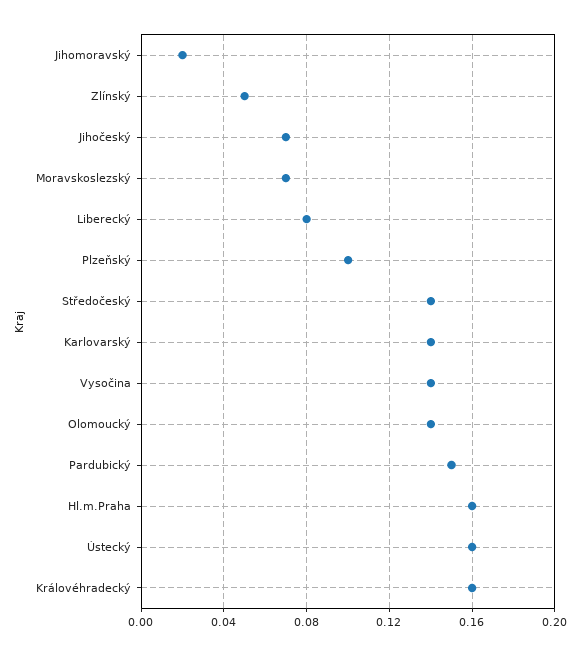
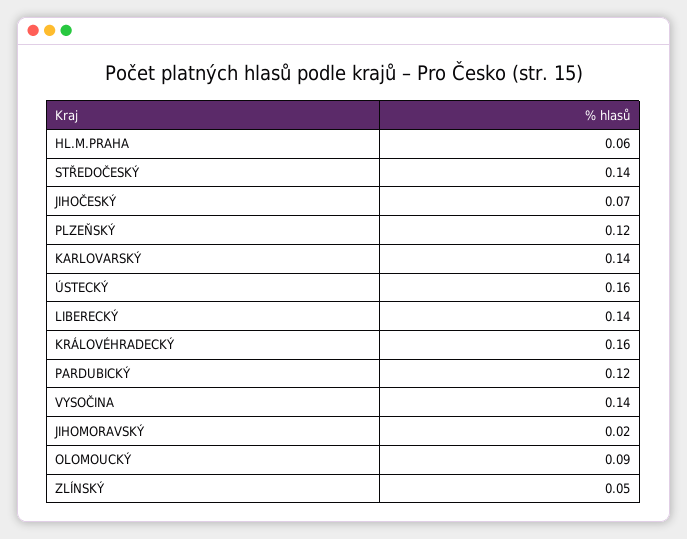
Moravskoslezský: 0.07 -> none
Liberecký: 0.08 -> 0.14
Plzeňský: 0.1 -> 0.12
Olomoucký: 0.14 -> 0.09
Pardubický: 0.15 -> 0.12
Hl.m.Praha: 0.16 -> 0.06

